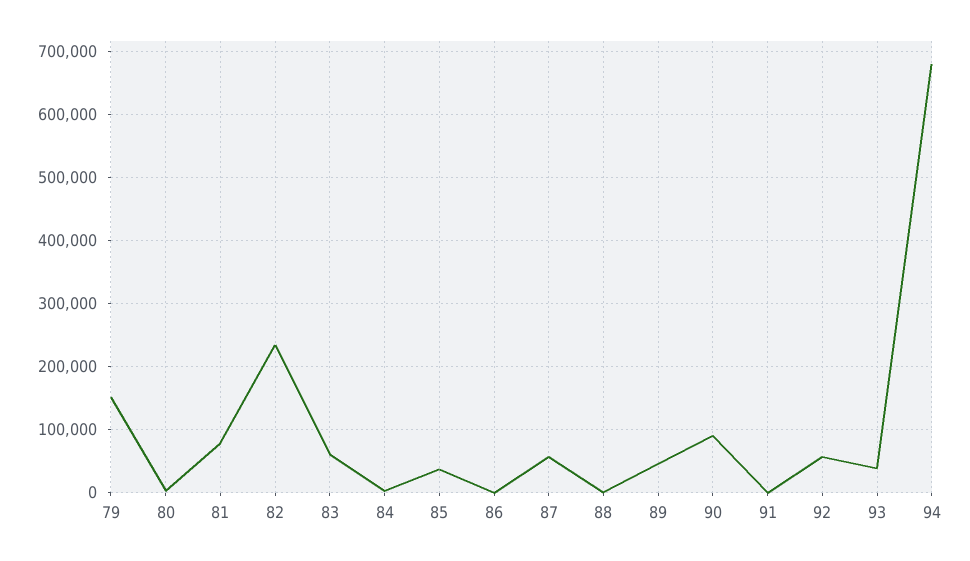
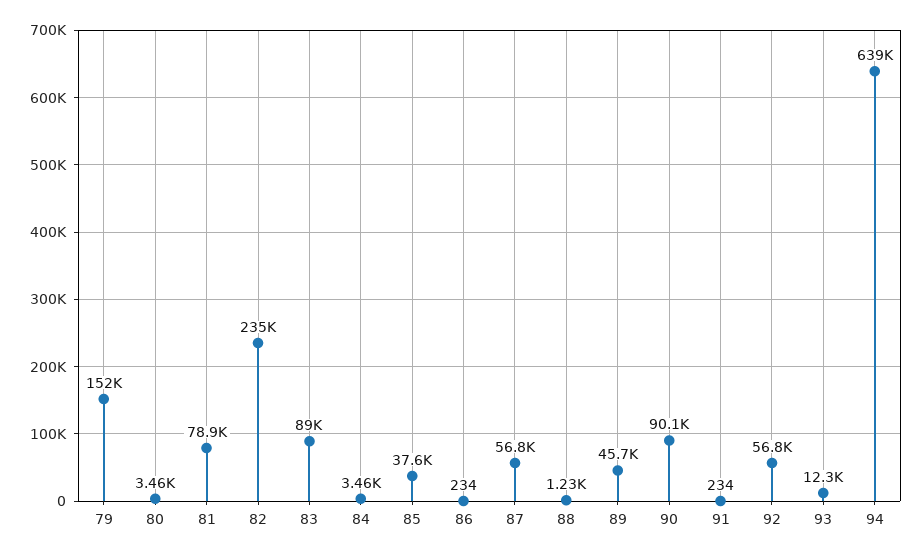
83: 60000 -> 89000
93: 40000 -> 12300
94: 680000 -> 639000

